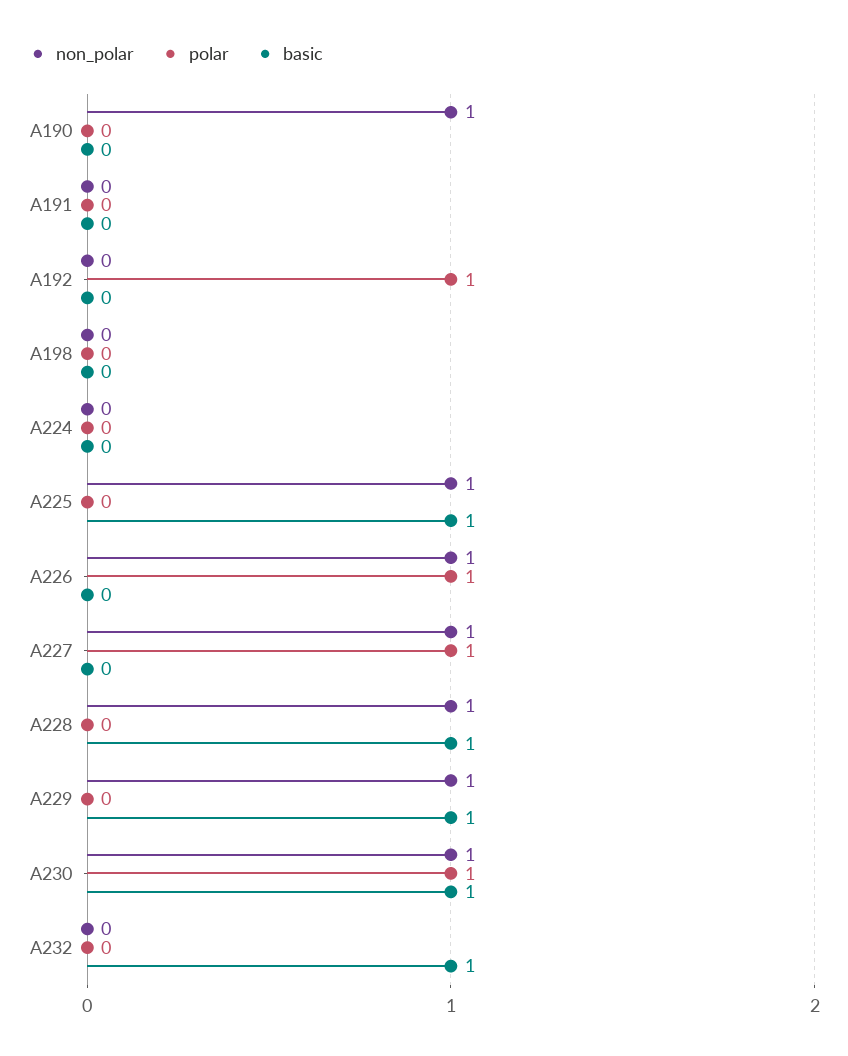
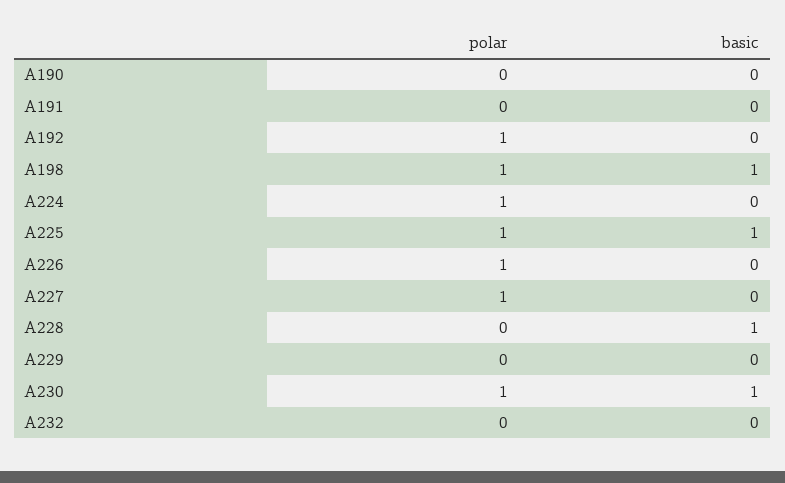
non_polar, A190: 1 -> none
non_polar, A191: 0 -> none
non_polar, A192: 0 -> none
non_polar, A198: 0 -> none
polar, A198: 0 -> 1
basic, A198: 0 -> 1
non_polar, A224: 0 -> none
polar, A224: 0 -> 1
non_polar, A225: 1 -> none
polar, A225: 0 -> 1
non_polar, A226: 1 -> none
non_polar, A227: 1 -> none
non_polar, A228: 1 -> none
non_polar, A229: 1 -> none
basic, A229: 1 -> 0
non_polar, A230: 1 -> none
non_polar, A232: 0 -> none
basic, A232: 1 -> 0

